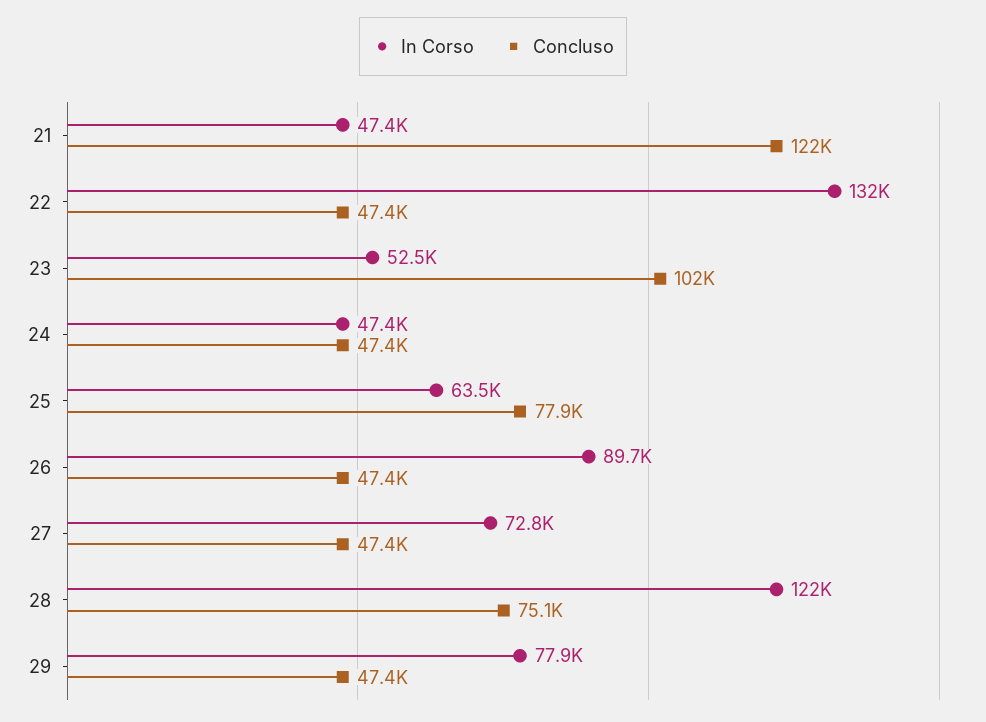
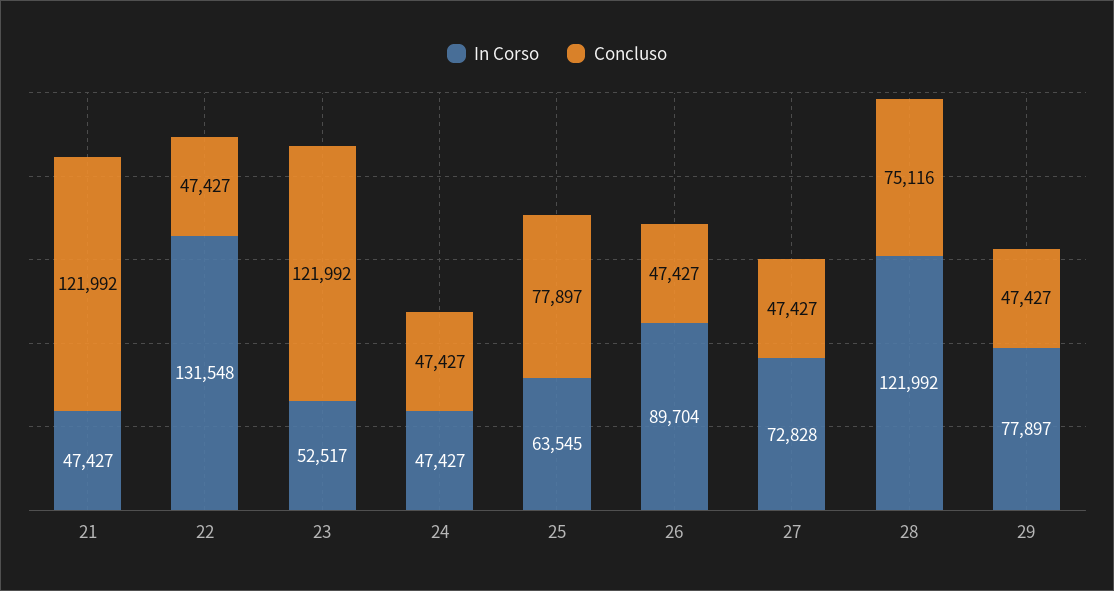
Concluso, 23: 102000 -> 121992

